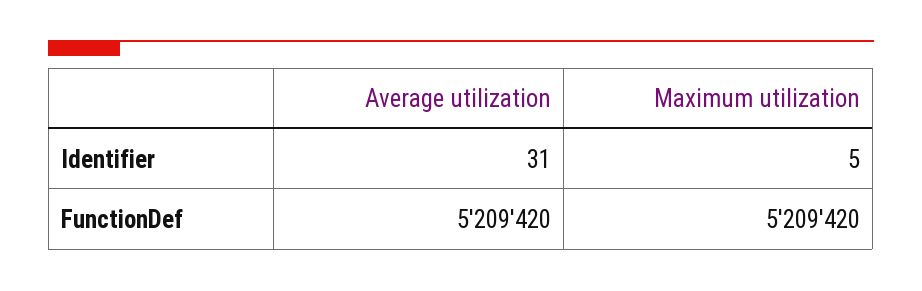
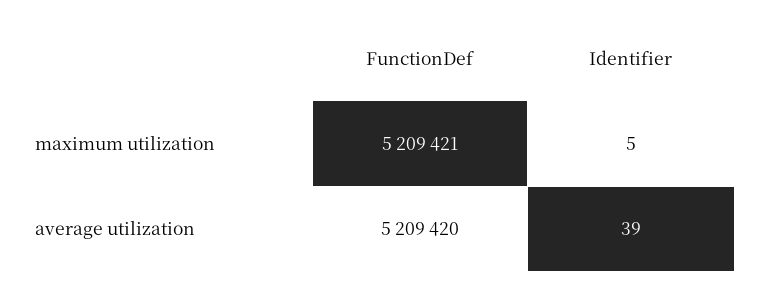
Average utilization, Identifier: 31 -> 39
Maximum utilization, FunctionDef: 5209420 -> 5209421

